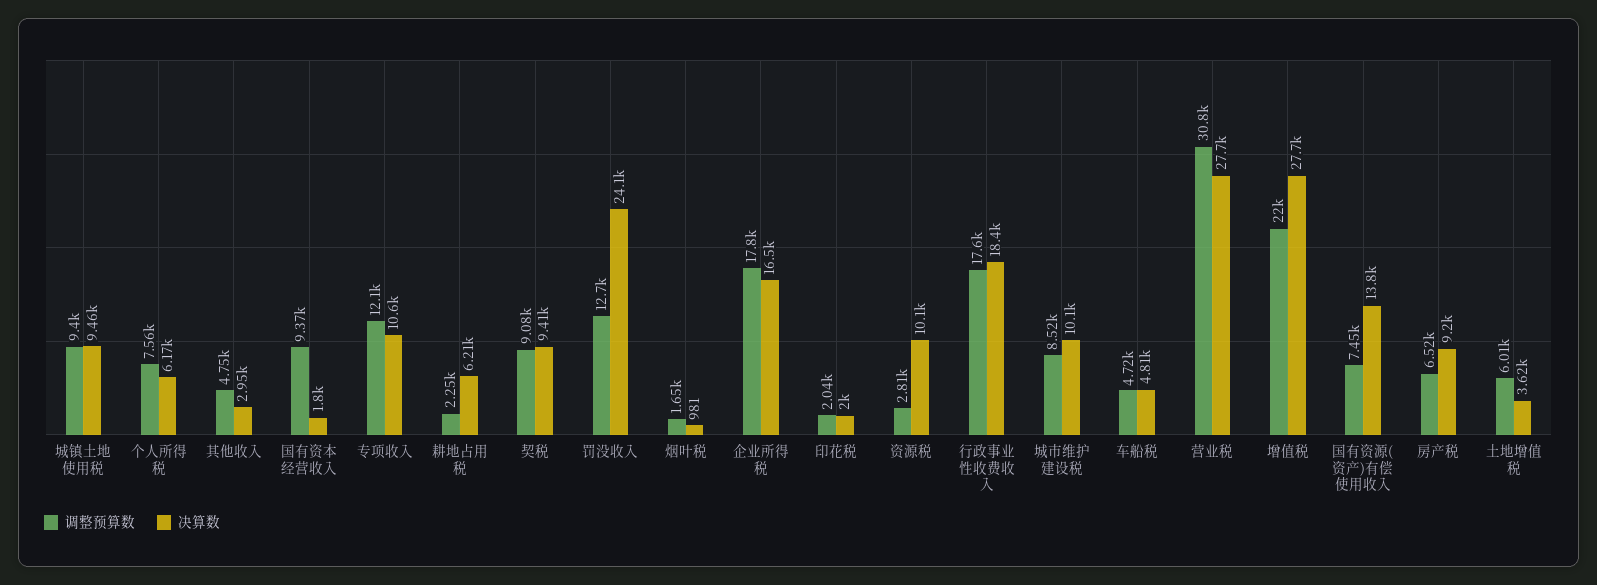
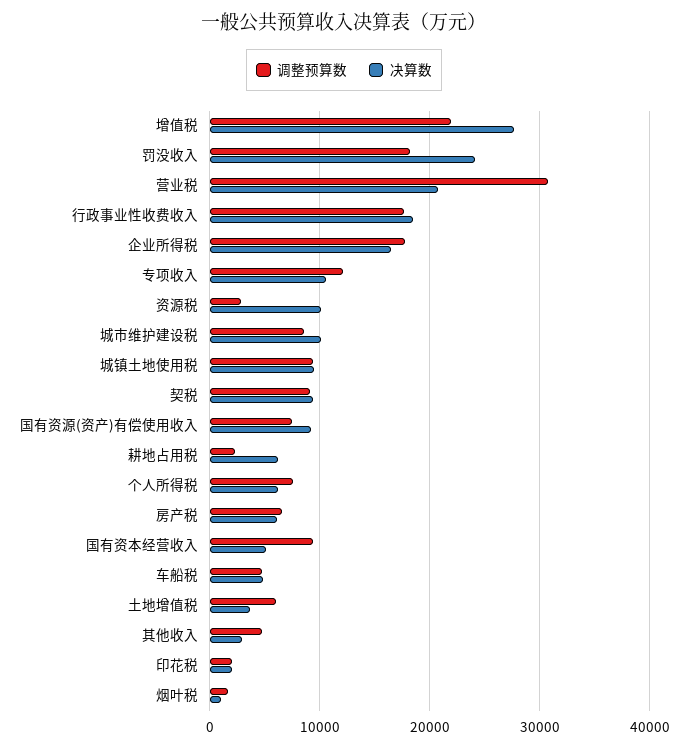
决算数, 国有资本经营收入: 1800 -> 5000
调整预算数, 罚没收入: 12700 -> 18000
决算数, 营业税: 27700 -> 21000
决算数, 国有资源(资产)有偿使用收入: 13800 -> 9000
决算数, 房产税: 9200 -> 6000

